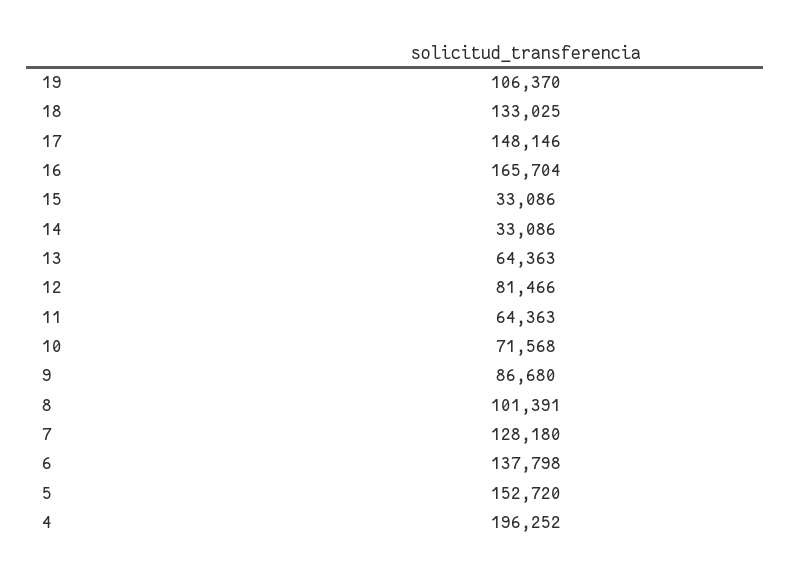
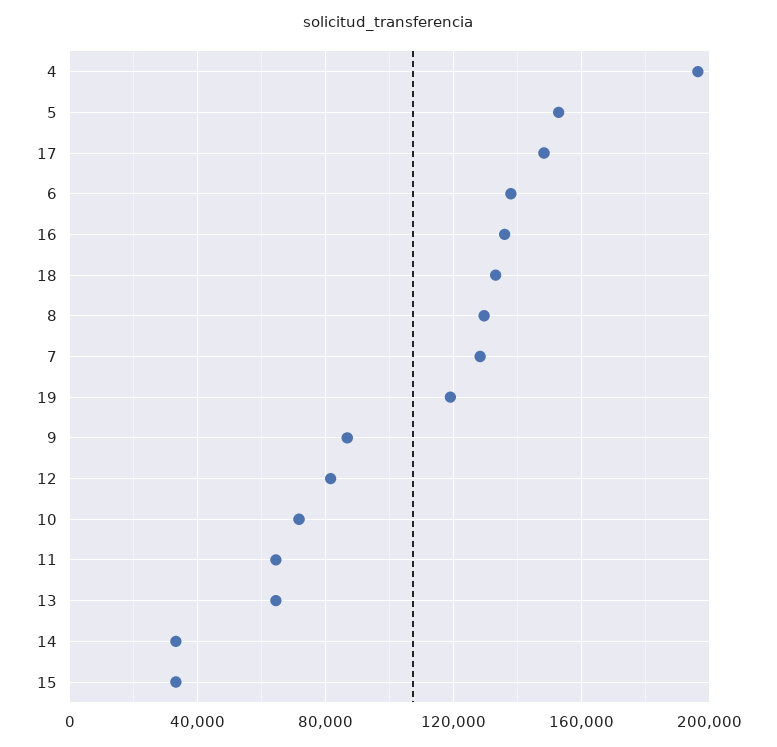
19: 106370 -> 120000
16: 165704 -> 135000
8: 101391 -> 130000

